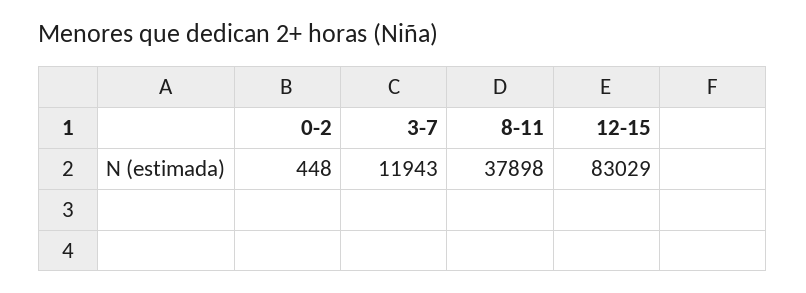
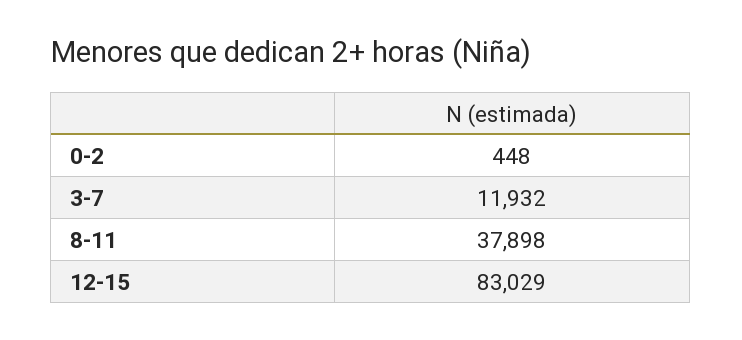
3-7: 11943 -> 11932

